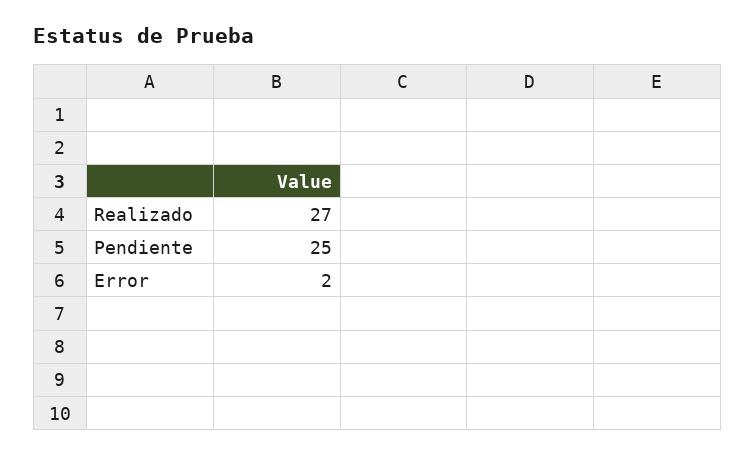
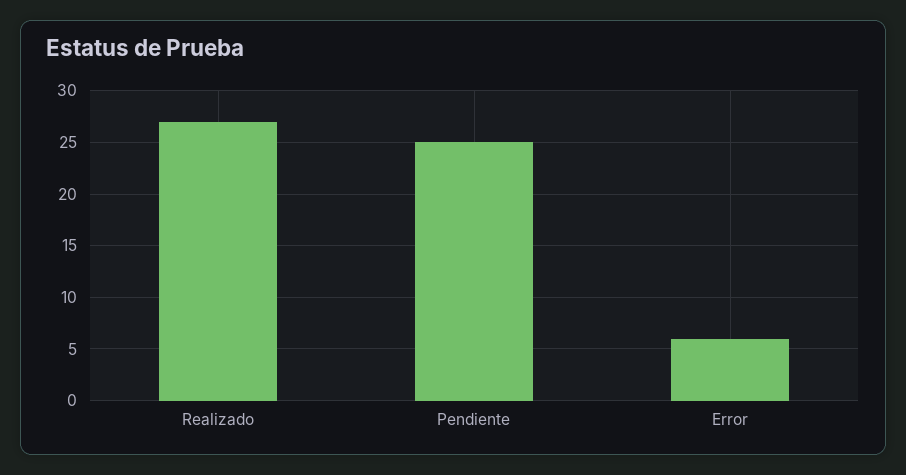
Error: 2 -> 6

